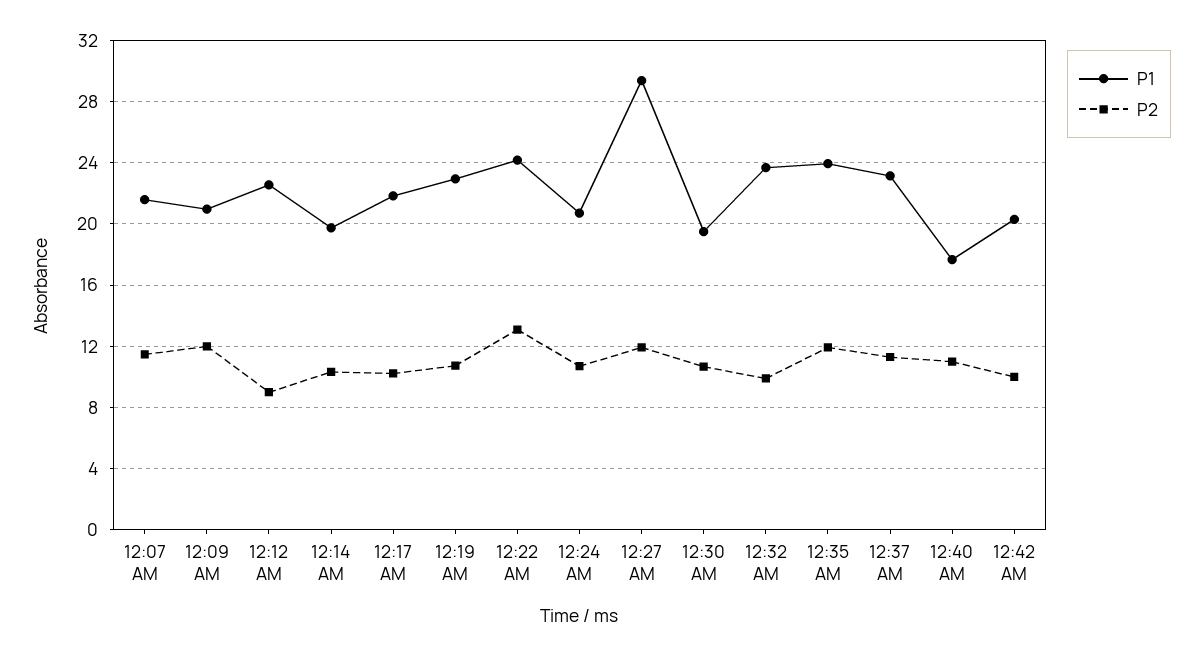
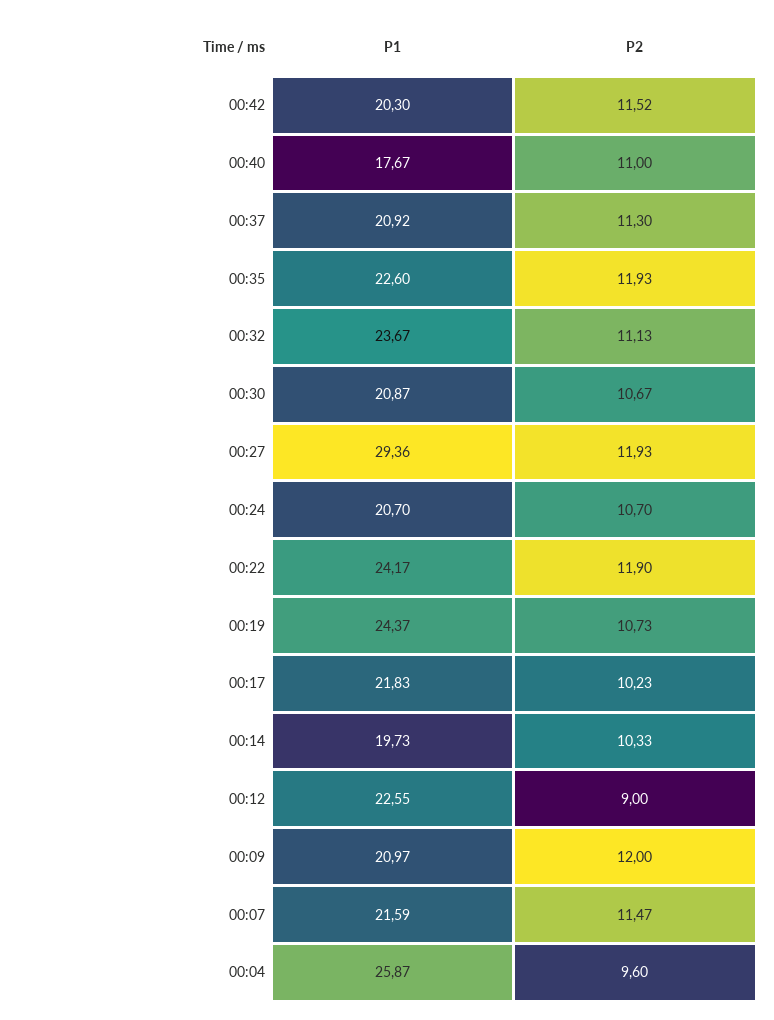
P1, 12:19 AM: 23 -> 24.37
P2, 12:22 AM: 13 -> 11.9
P1, 12:30 AM: 19.5 -> 20.87
P2, 12:32 AM: 10 -> 11.13
P1, 12:35 AM: 24 -> 22.6
P1, 12:37 AM: 23 -> 20.92
P2, 12:42 AM: 10 -> 11.52
P1, 00:04: none -> 25.87
P2, 00:04: none -> 9.6

